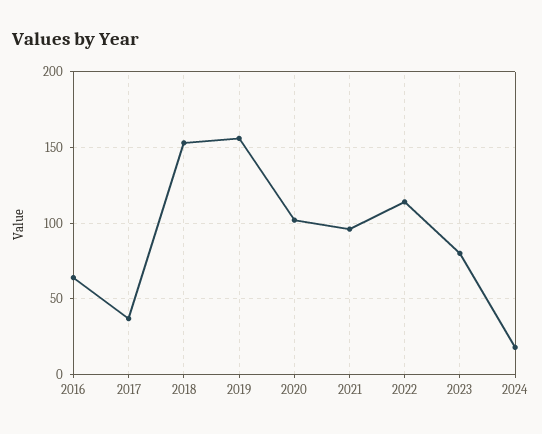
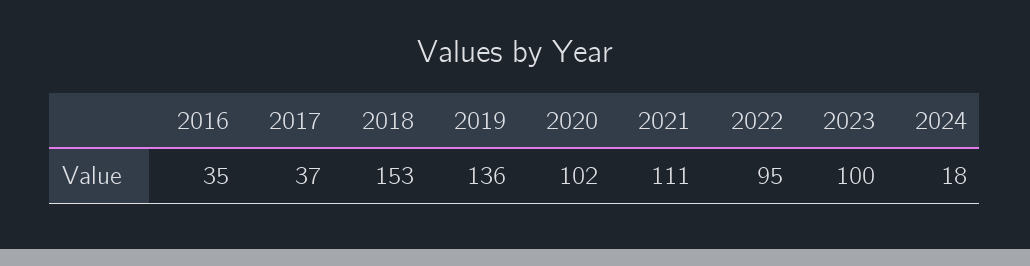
2016: 65 -> 35
2019: 155 -> 136
2021: 95 -> 111
2022: 115 -> 95
2023: 80 -> 100

